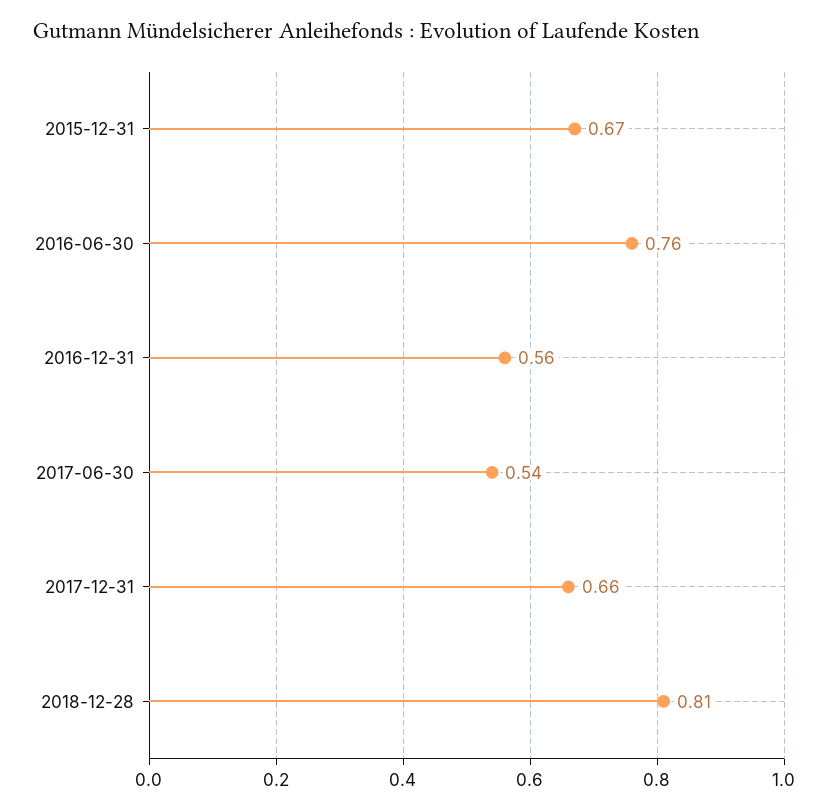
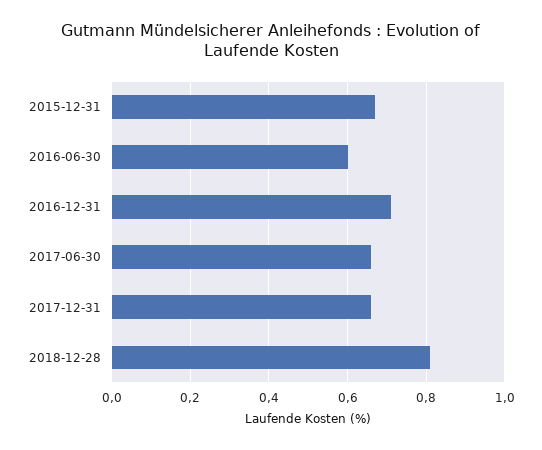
2016-06-30: 0.76 -> 0.6
2016-12-31: 0.56 -> 0.7
2017-06-30: 0.54 -> 0.65

